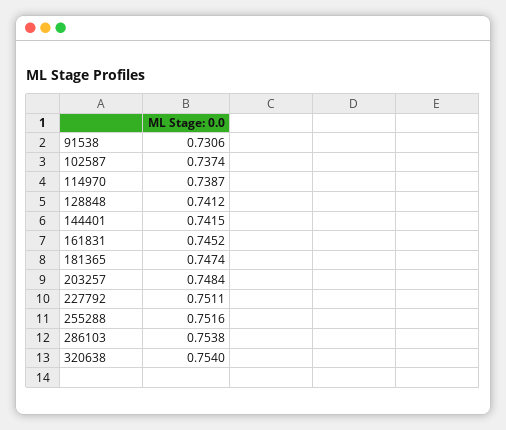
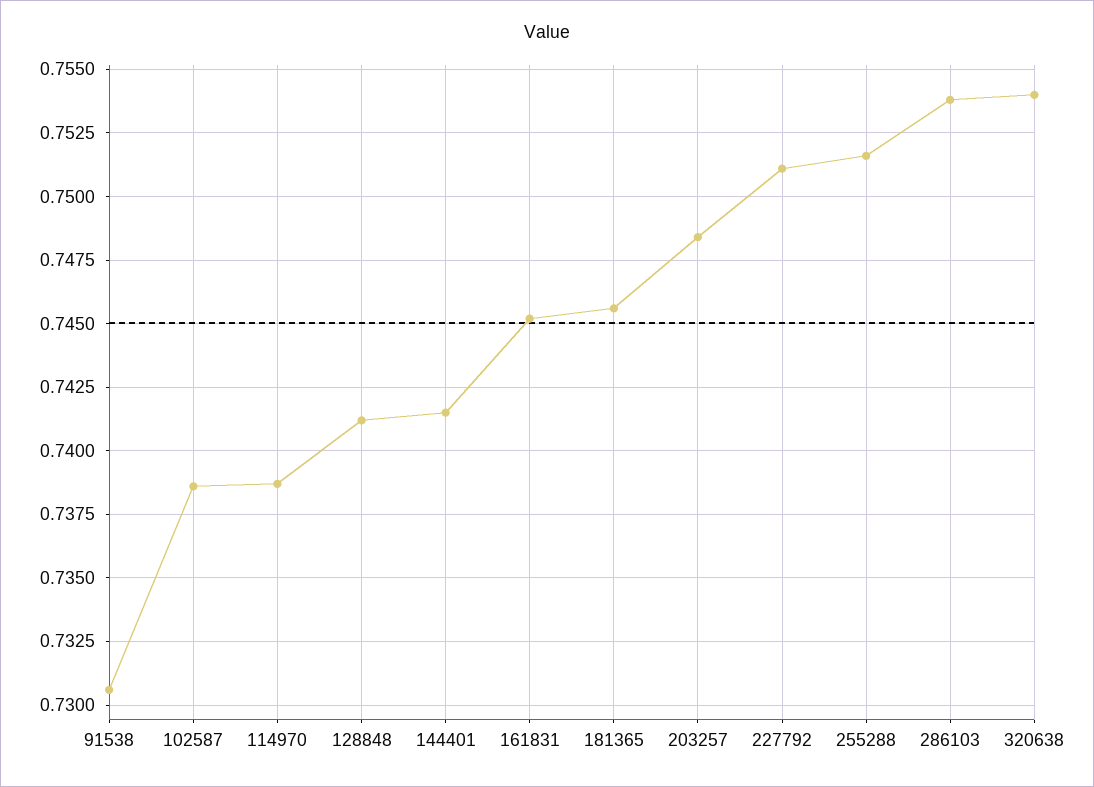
102587: 0.7374 -> 0.7385
181365: 0.7474 -> 0.7455

